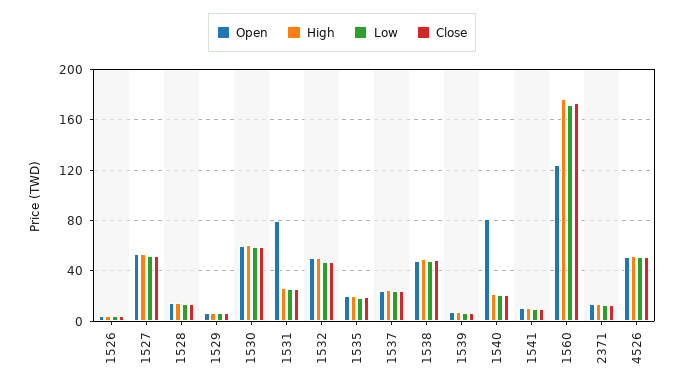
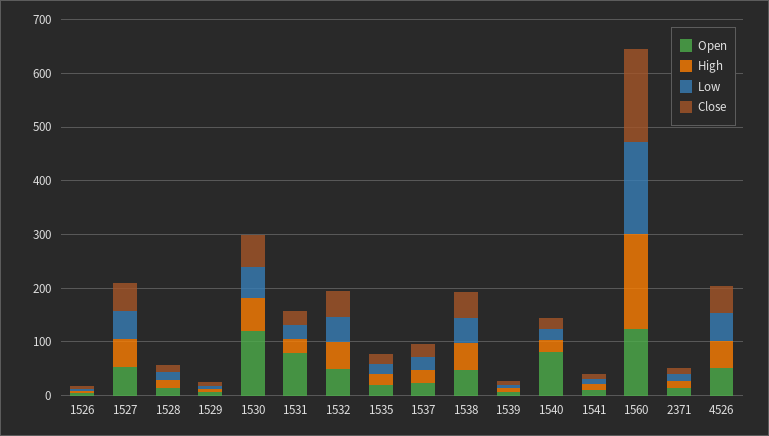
Open, 1530: 60 -> 120

